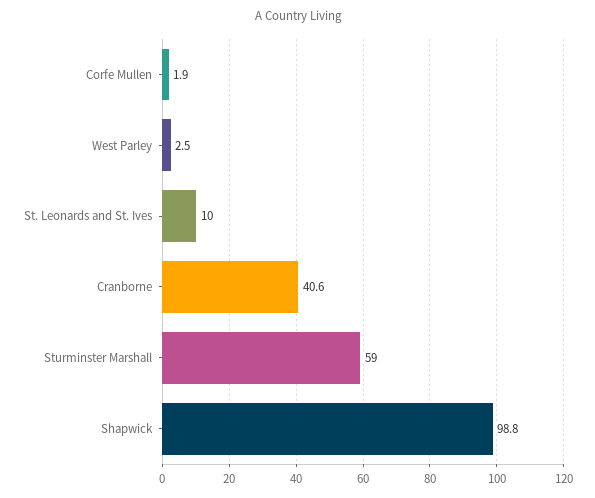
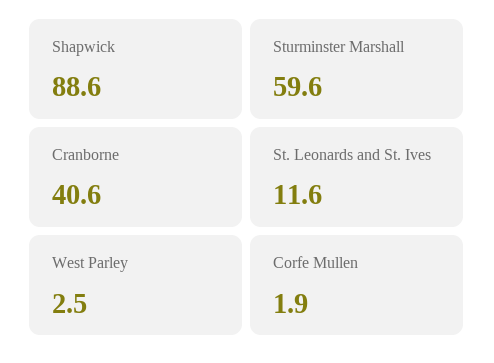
St. Leonards and St. Ives: 10 -> 11.6
Sturminster Marshall: 59 -> 59.6
Shapwick: 98.8 -> 88.6

